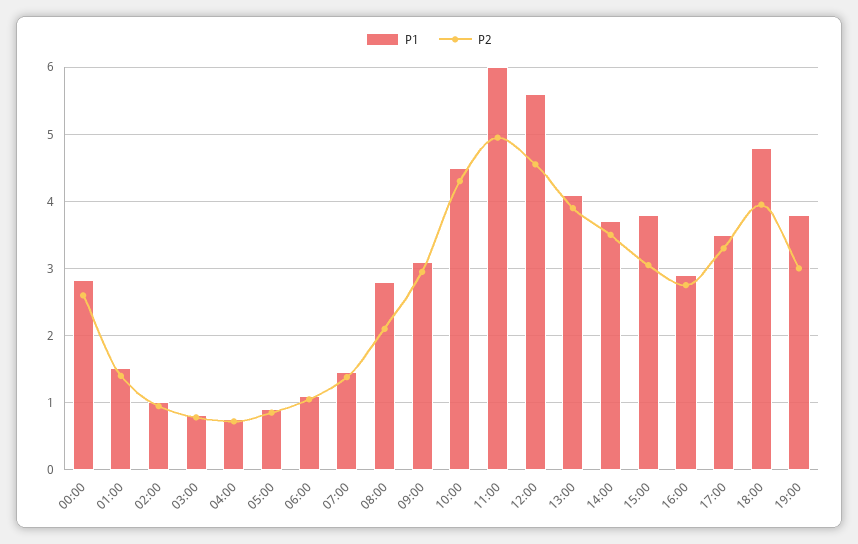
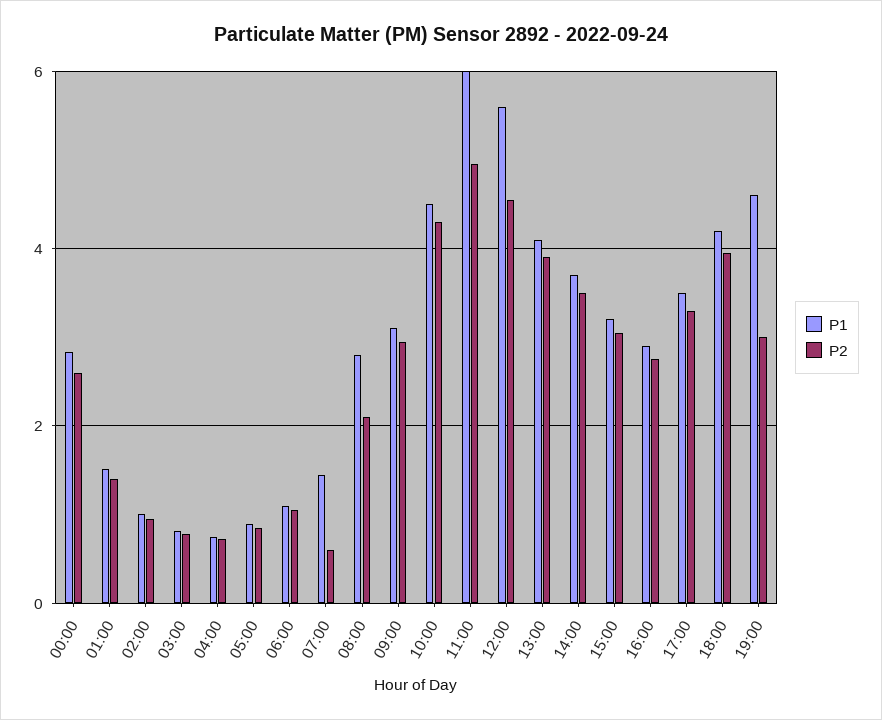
P2, 07:00: 1.4 -> 0.6
P1, 15:00: 3.8 -> 3.2
P1, 18:00: 4.8 -> 4.2
P1, 19:00: 3.8 -> 4.6

